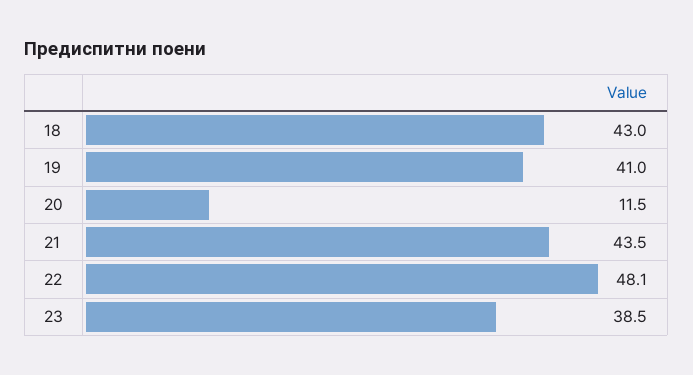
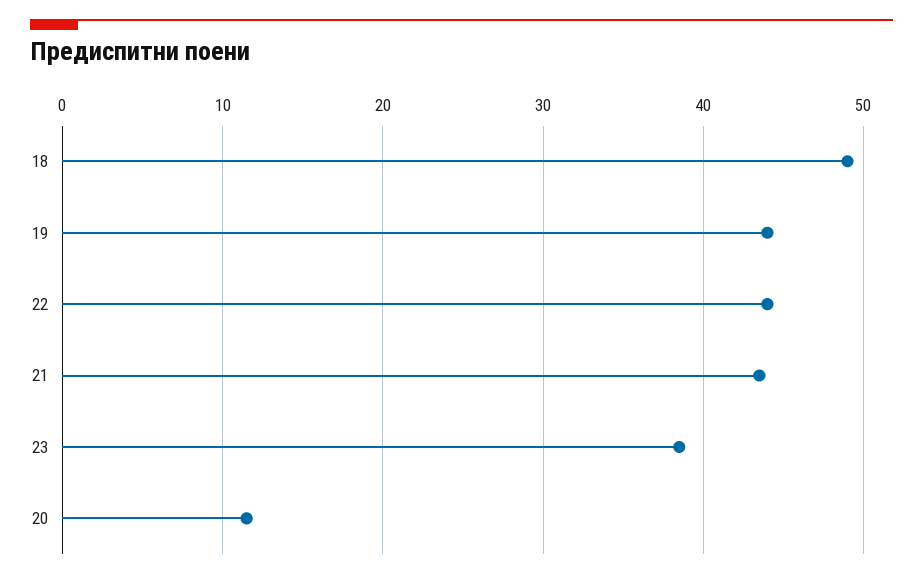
18: 43 -> 49
19: 41 -> 44
22: 48.1 -> 44

